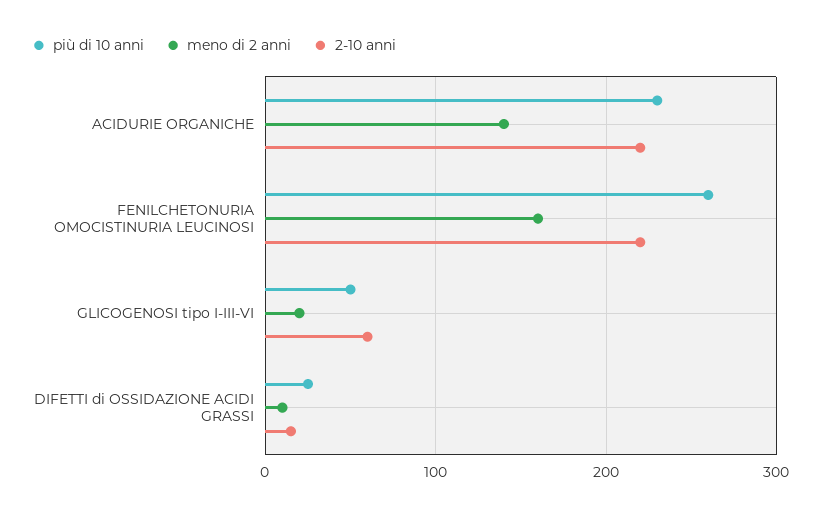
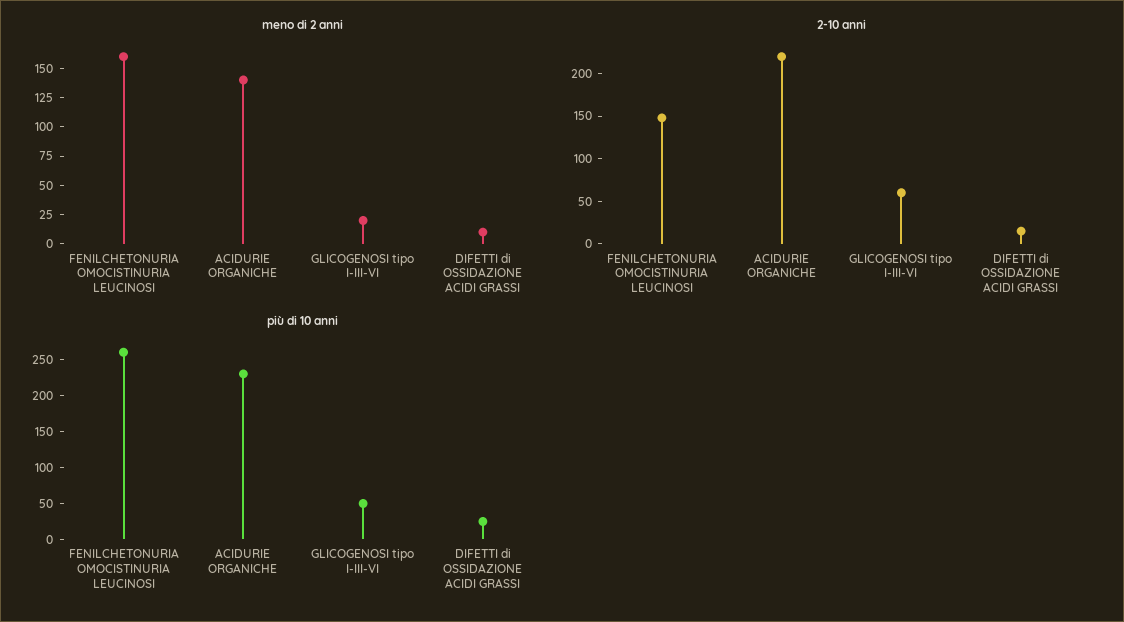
2-10 anni, FENILCHETONURIA OMOCISTINURIA LEUCINOSI: 220 -> 150

